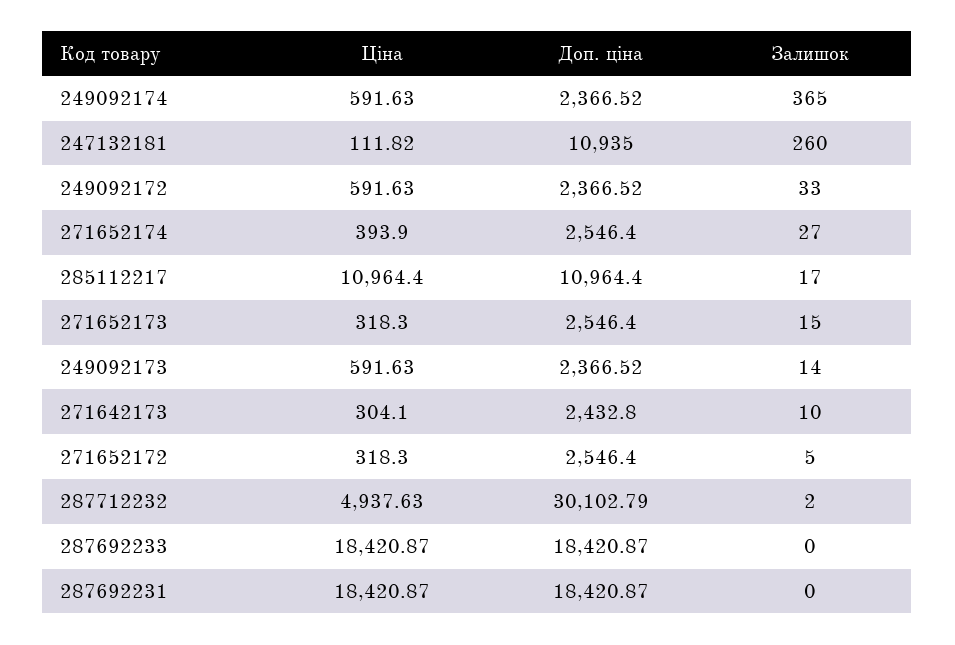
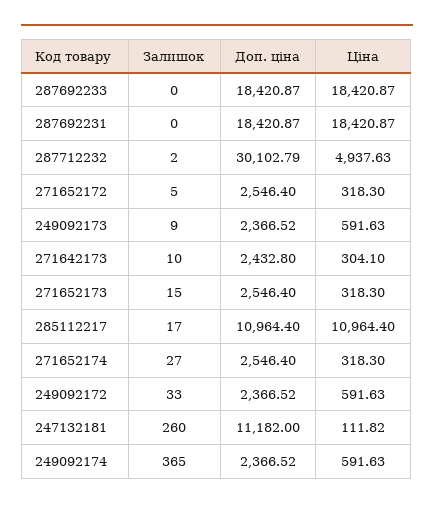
Доп. ціна, 247132181: 10935 -> 11182
Ціна, 271652174: 393.9 -> 318.3
Залишок, 249092173: 14 -> 9

